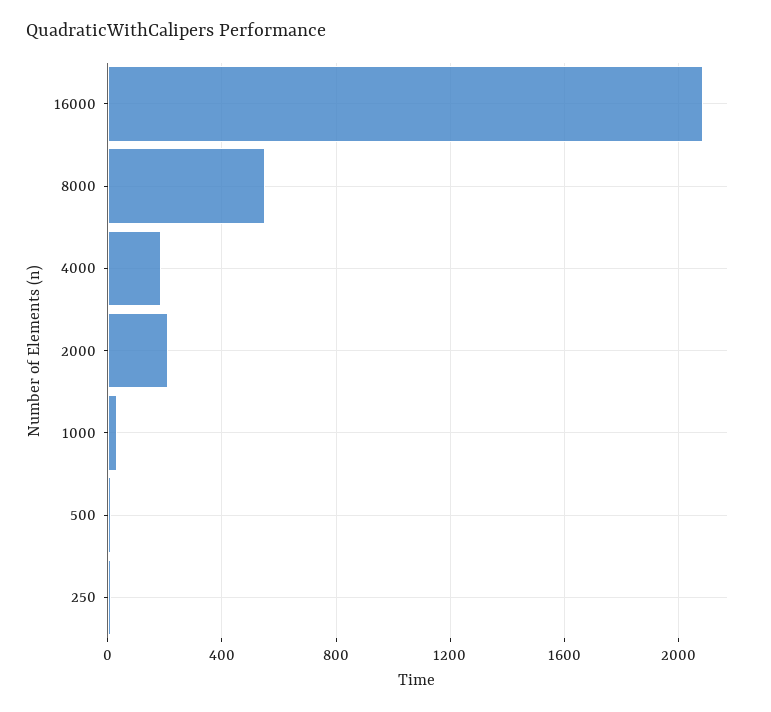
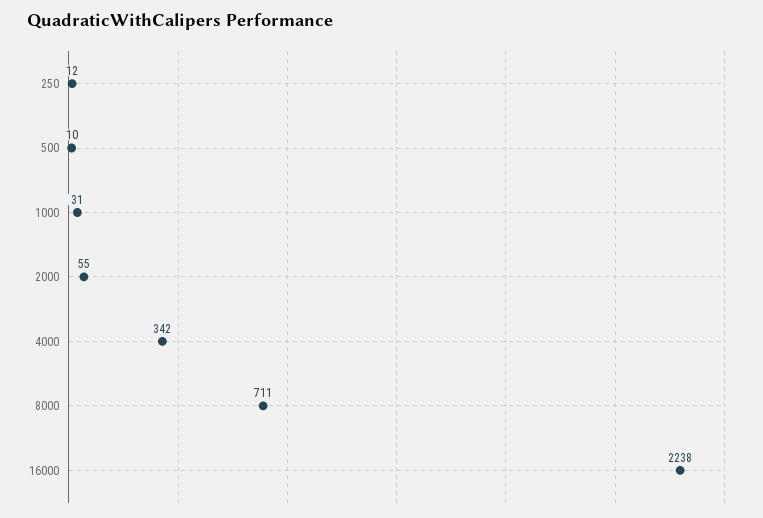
16000: 2100 -> 2238
8000: 550 -> 711
4000: 200 -> 342
2000: 200 -> 55

